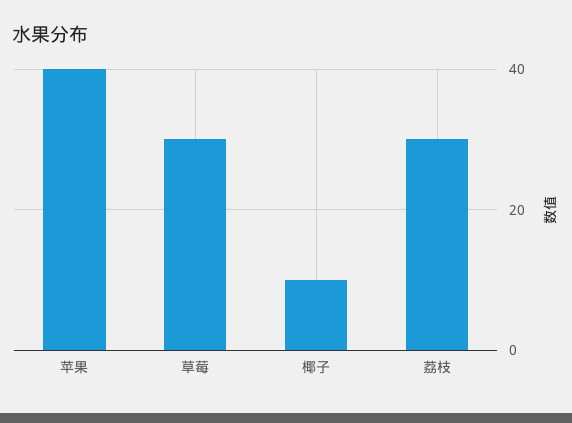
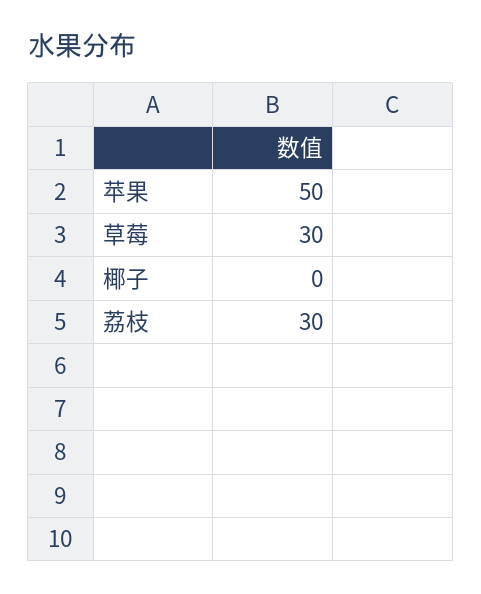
苹果: 40 -> 50
椰子: 10 -> 0

